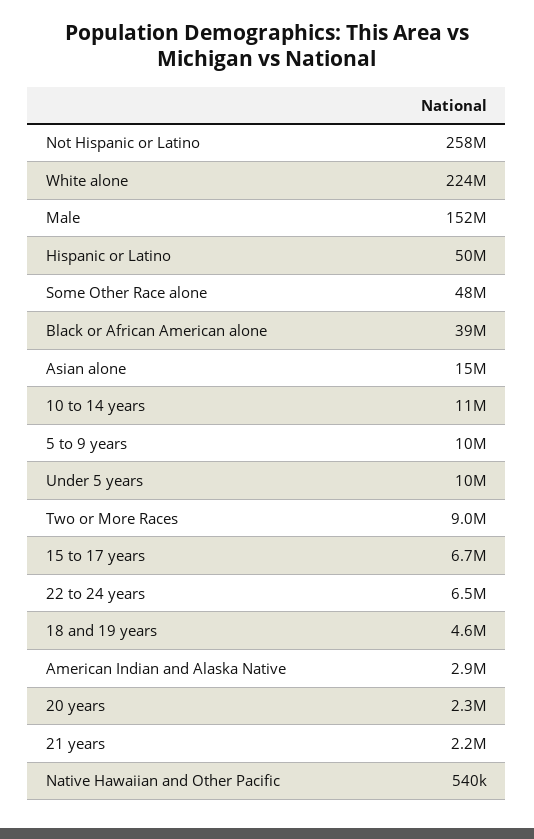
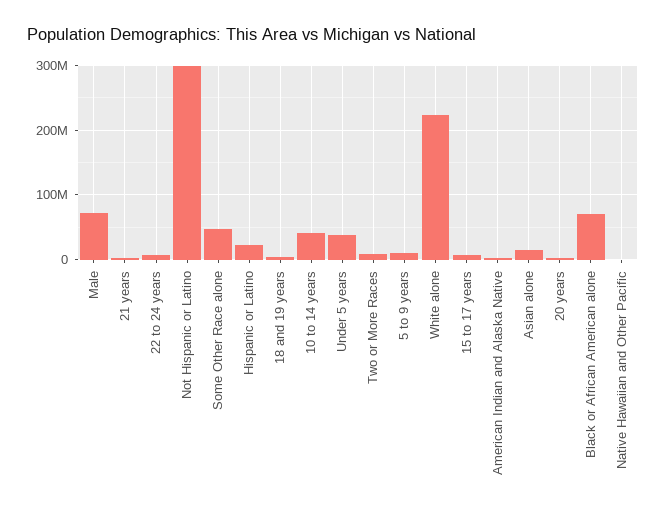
Not Hispanic or Latino: 258000000 -> 300000000
Male: 152000000 -> 70000000
Hispanic or Latino: 50000000 -> 20000000
Black or African American alone: 39000000 -> 70000000
10 to 14 years: 11000000 -> 40000000
Under 5 years: 10000000 -> 40000000

